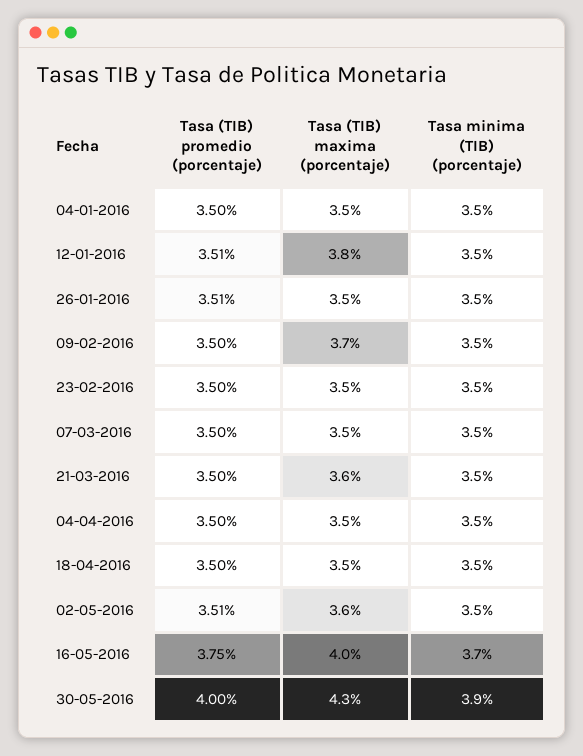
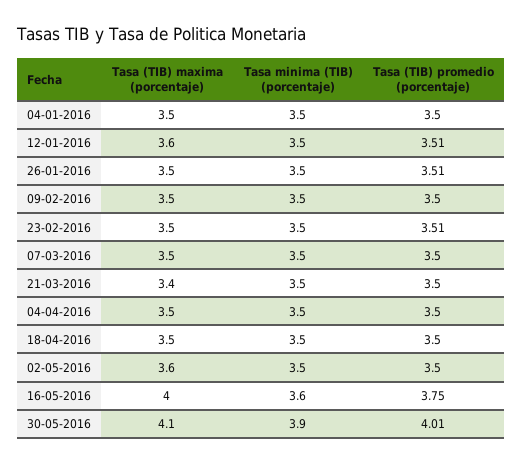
Tasa (TIB) maxima (porcentaje), 12-01-2016: 3.8 -> 3.6
Tasa (TIB) maxima (porcentaje), 09-02-2016: 3.7 -> 3.5
Tasa (TIB) promedio (porcentaje), 23-02-2016: 3.5 -> 3.51
Tasa (TIB) maxima (porcentaje), 21-03-2016: 3.6 -> 3.4
Tasa (TIB) promedio (porcentaje), 02-05-2016: 3.51 -> 3.5
Tasa minima (TIB) (porcentaje), 16-05-2016: 3.7 -> 3.6
Tasa (TIB) promedio (porcentaje), 30-05-2016: 4 -> 4.01
Tasa (TIB) maxima (porcentaje), 30-05-2016: 4.3 -> 4.1

